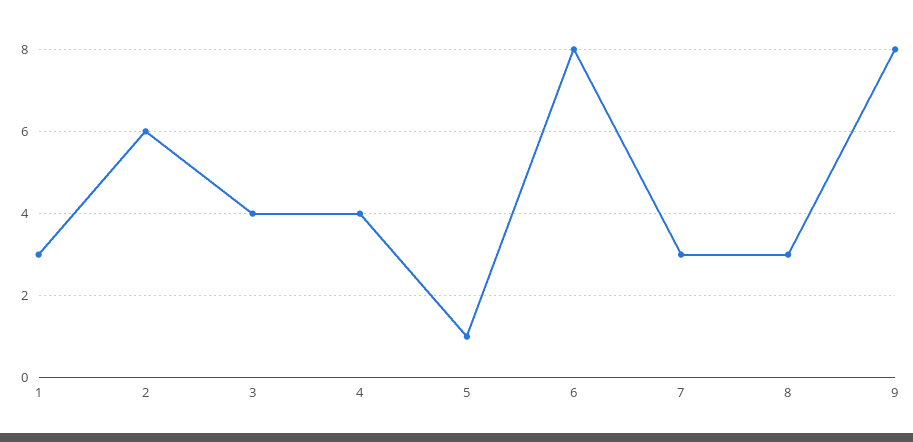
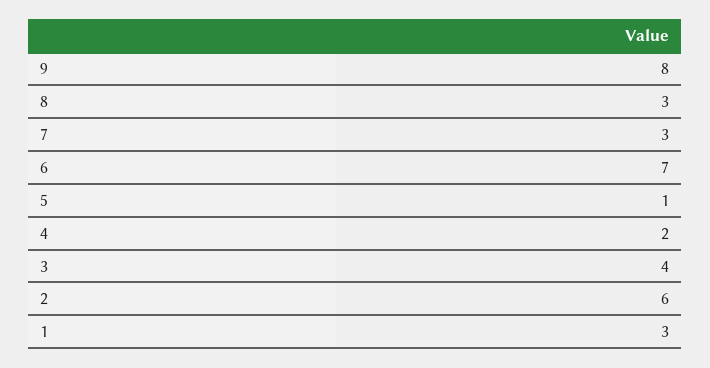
4: 4 -> 2
6: 8 -> 7

